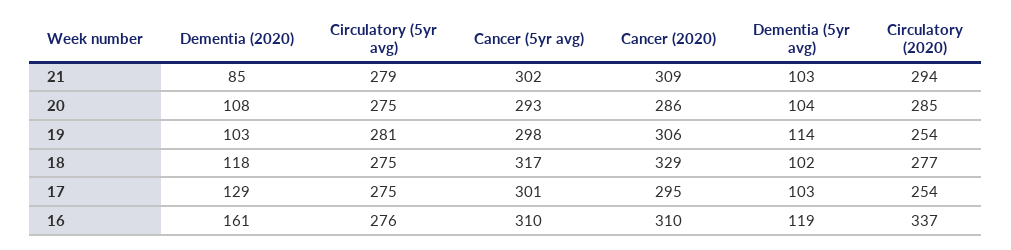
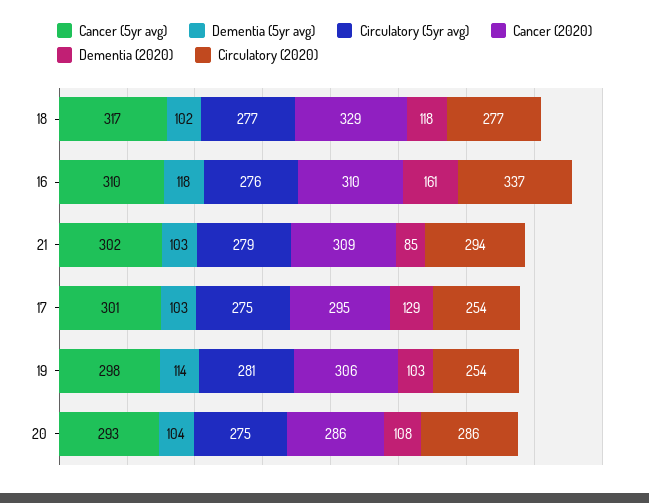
Circulatory (2020), 20: 285 -> 286
Circulatory (5yr avg), 18: 275 -> 277
Dementia (5yr avg), 16: 119 -> 118

